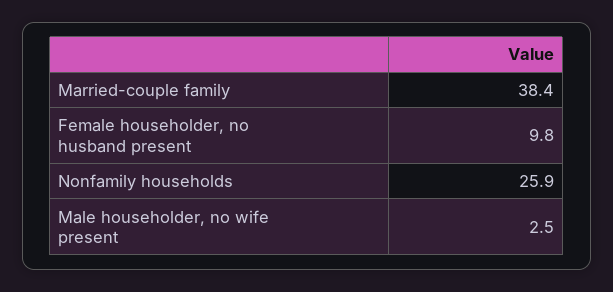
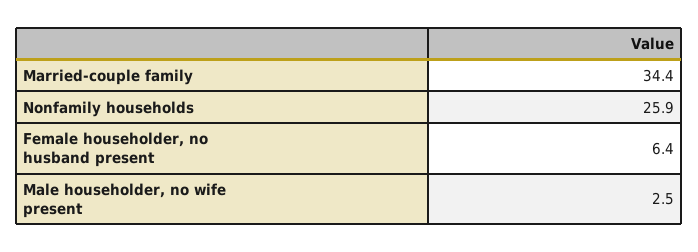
Married-couple family: 38.4 -> 34.4
Female householder, no husband present: 9.8 -> 6.4

